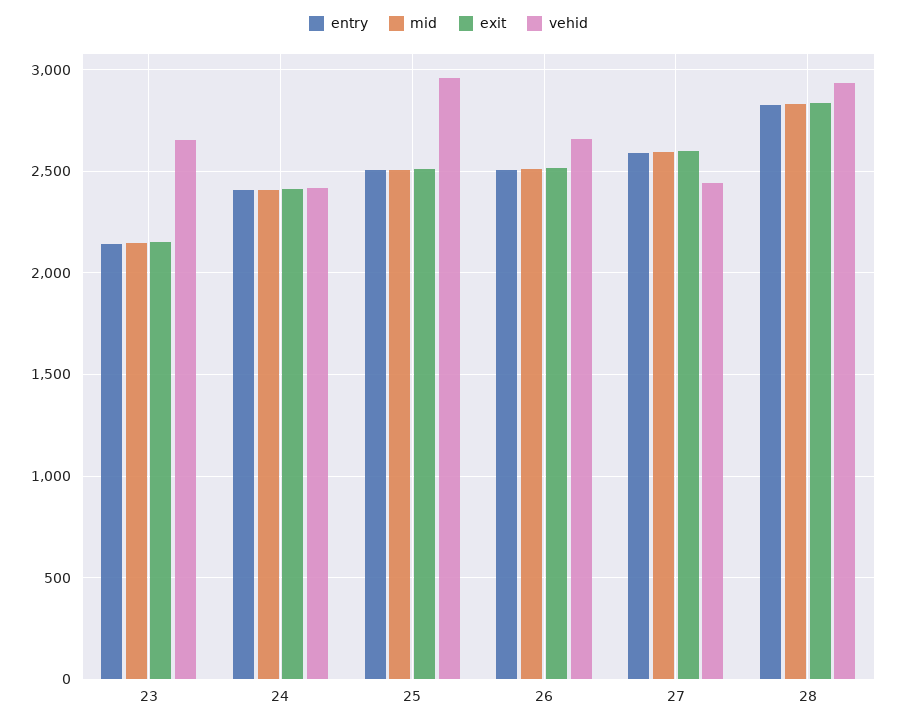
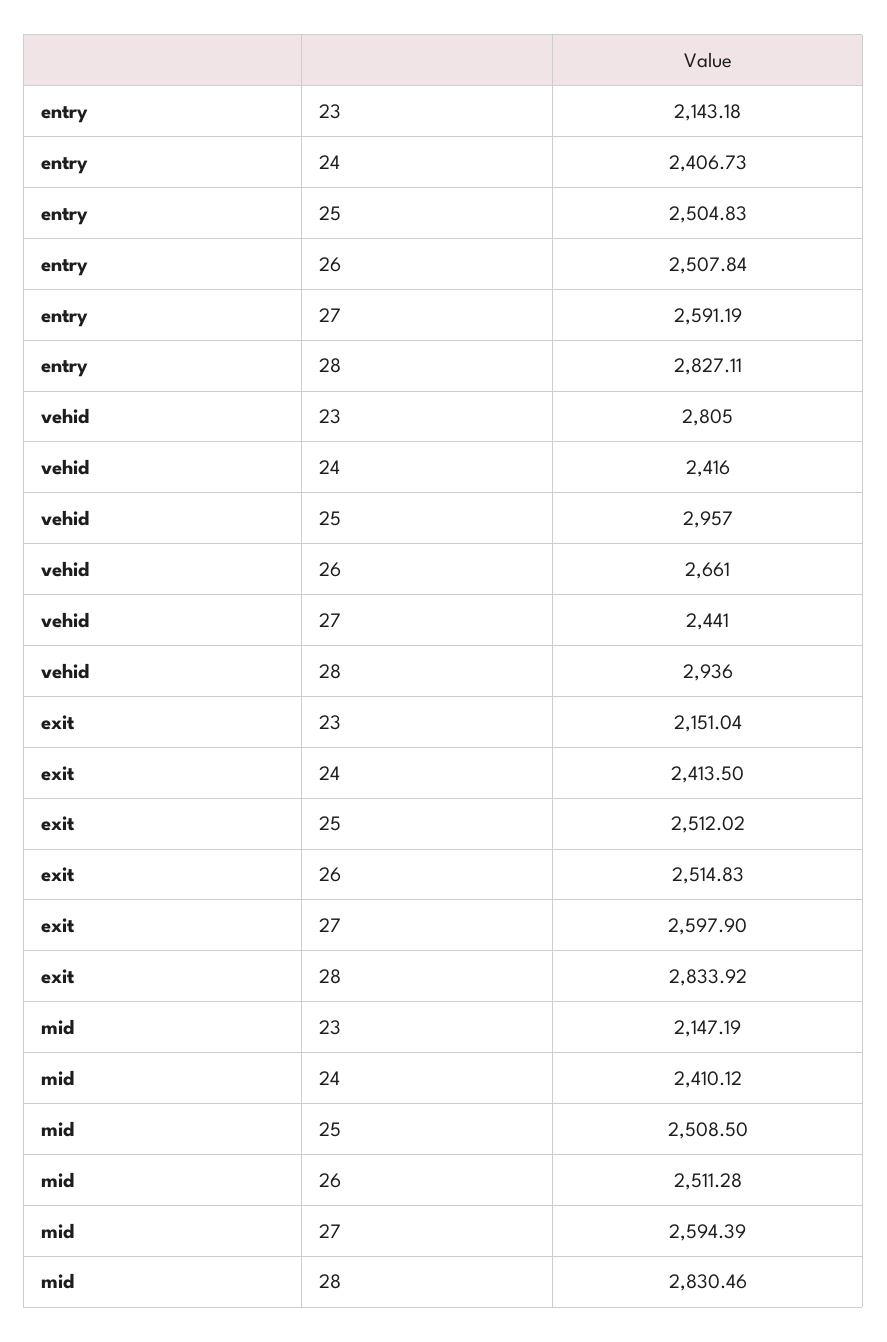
vehid, 23: 2650 -> 2805

